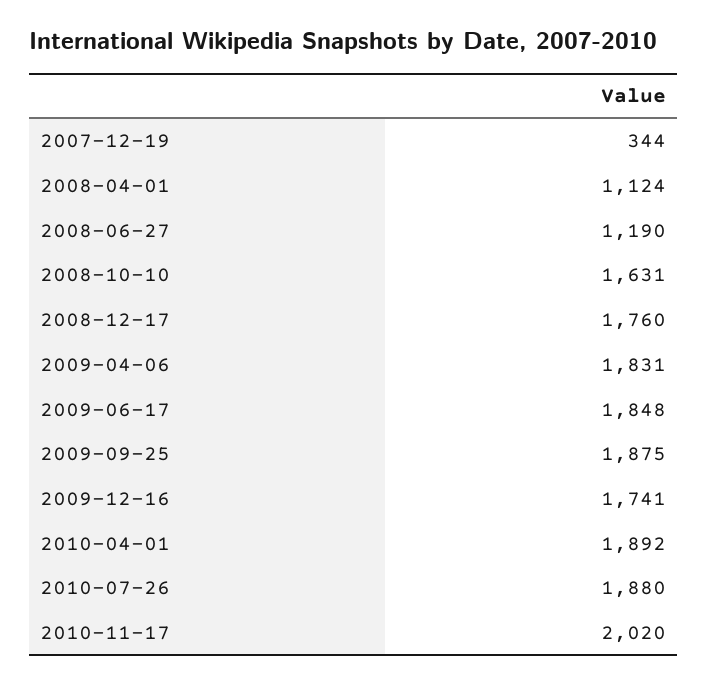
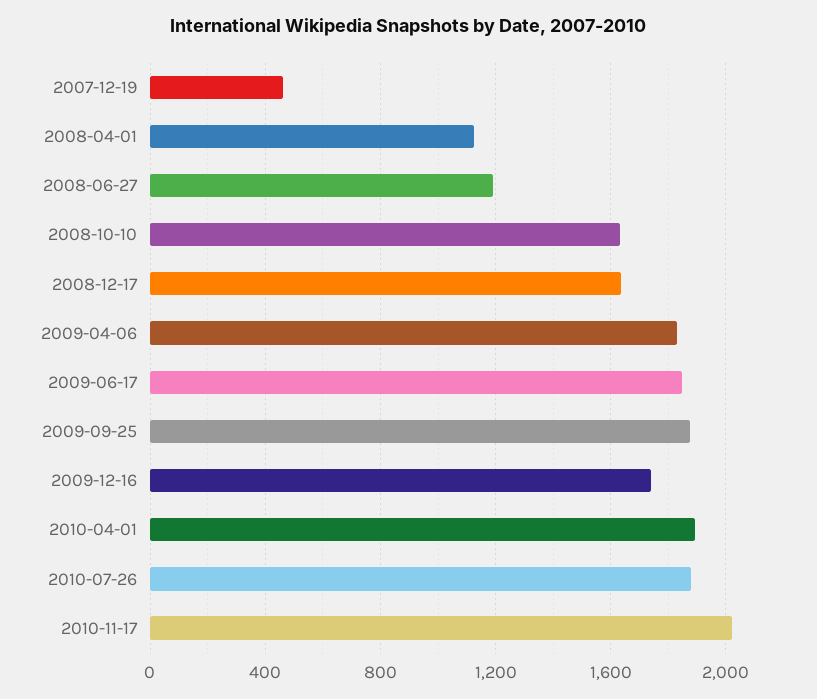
2007-12-19: 344 -> 450
2008-12-17: 1760 -> 1650

